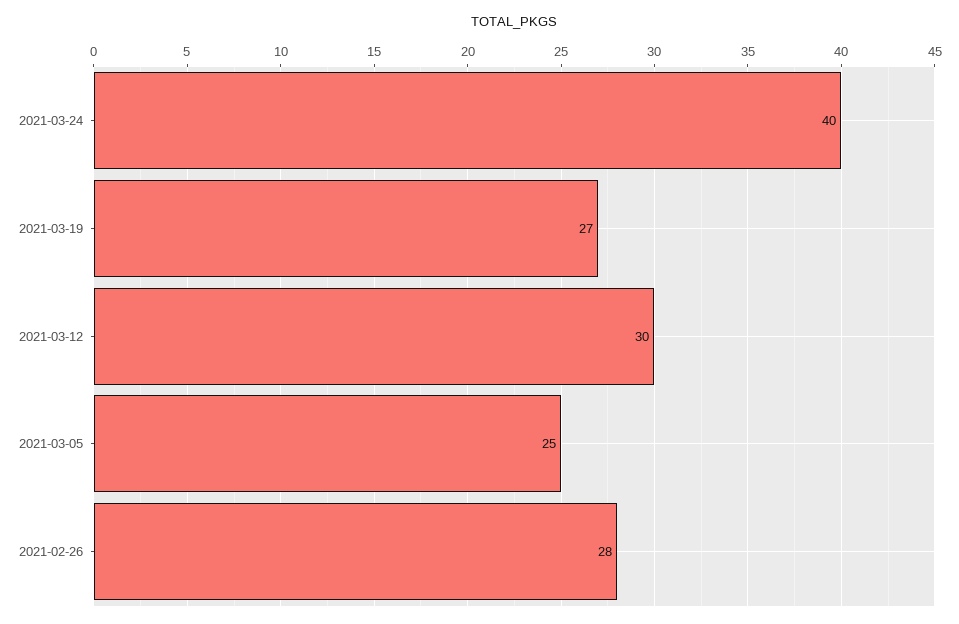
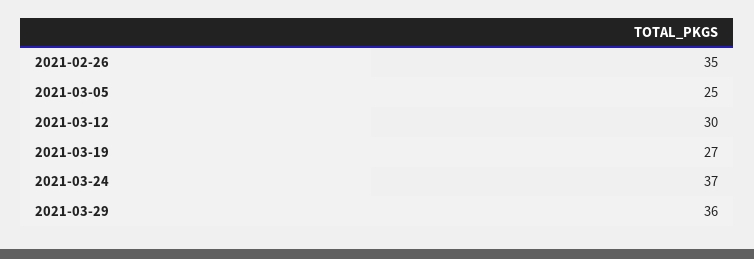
2021-03-24: 40 -> 37
2021-02-26: 28 -> 35
2021-03-29: none -> 36

